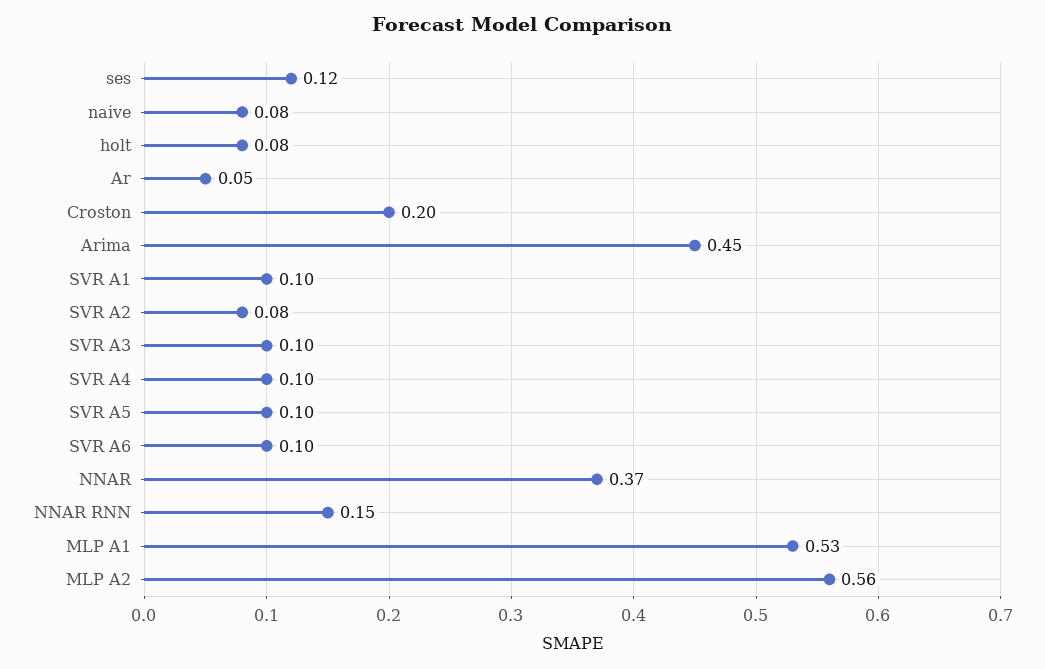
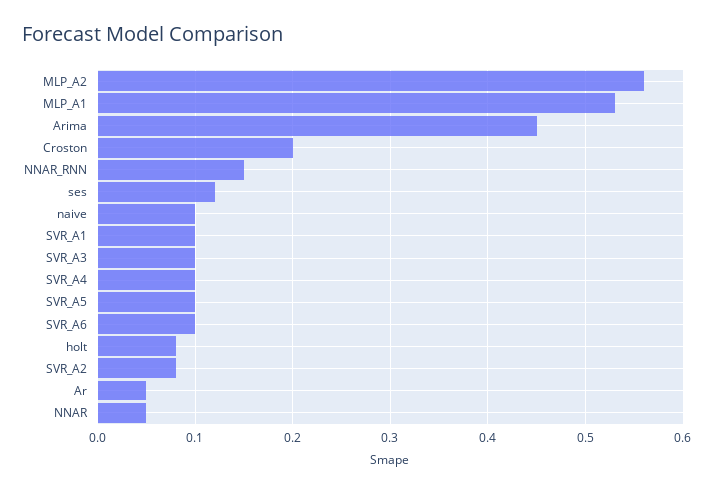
naive: 0.08 -> 0.1
NNAR: 0.37 -> 0.05

